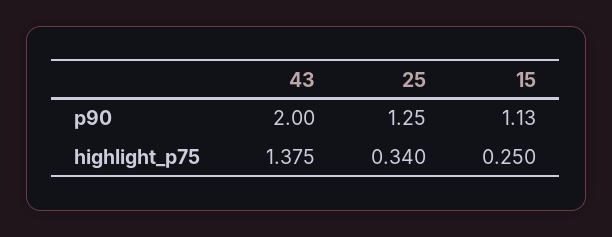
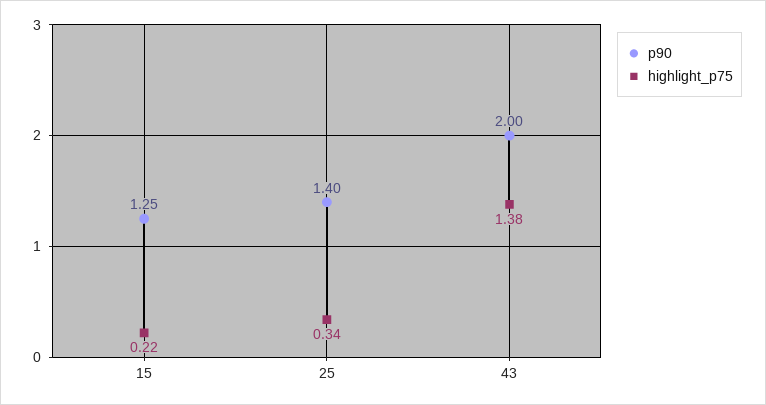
p90, 25: 1.25 -> 1.4
p90, 15: 1.13 -> 1.25
highlight_p75, 15: 0.25 -> 0.22

